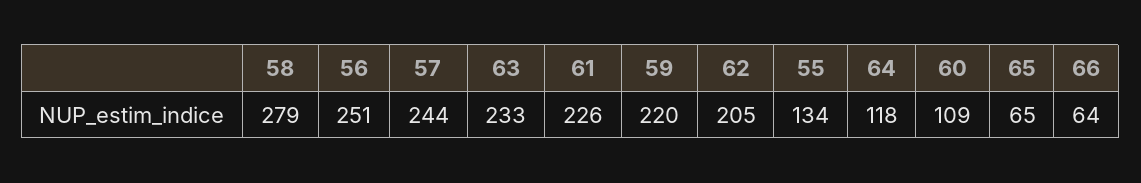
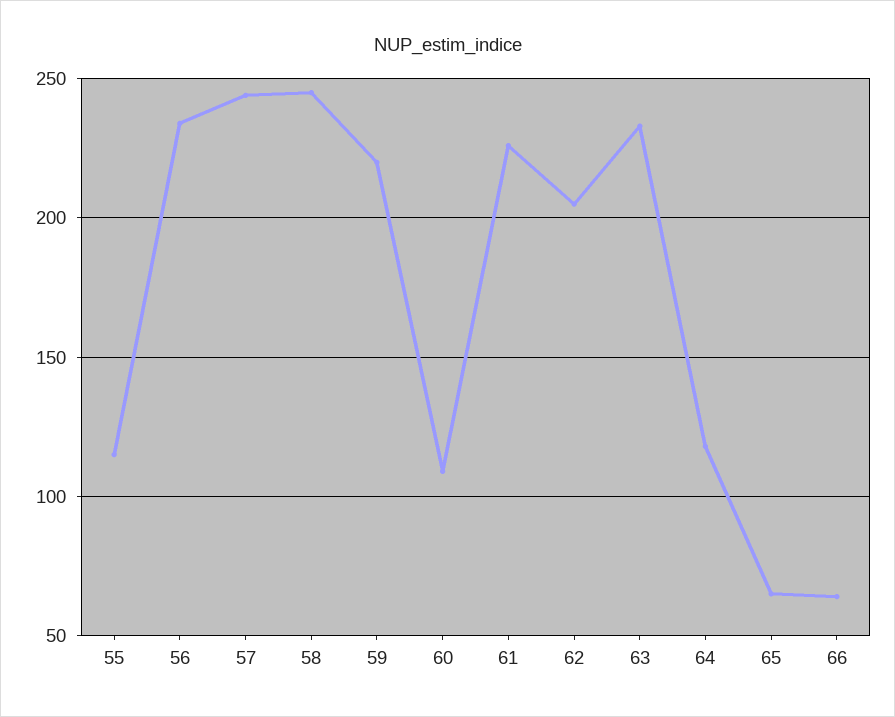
58: 279 -> 245
56: 251 -> 235
55: 134 -> 115

